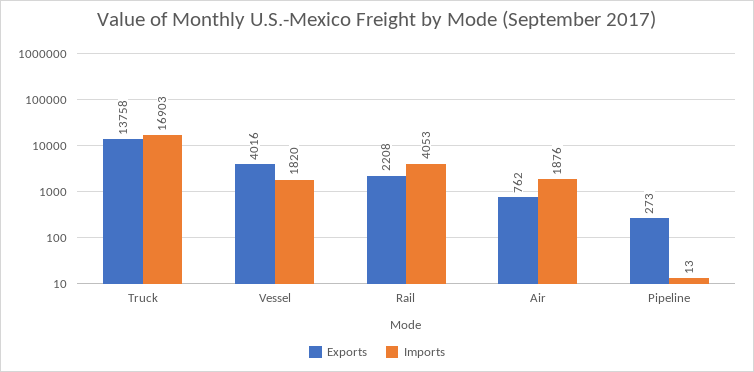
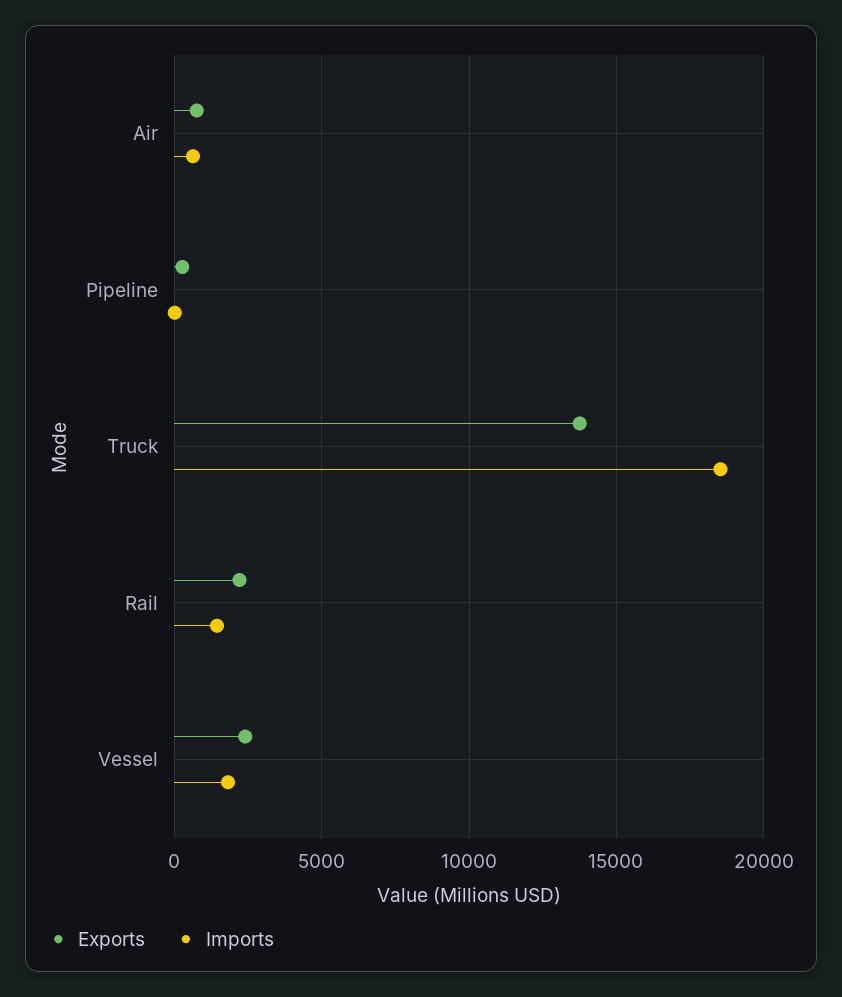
Imports, Truck: 16903 -> 18500
Exports, Vessel: 4016 -> 2500
Imports, Rail: 4053 -> 1500
Imports, Air: 1876 -> 500

